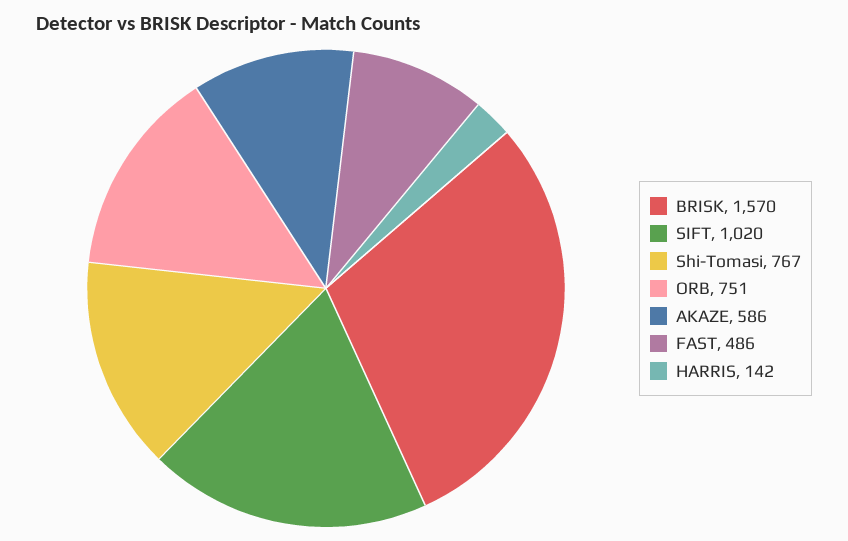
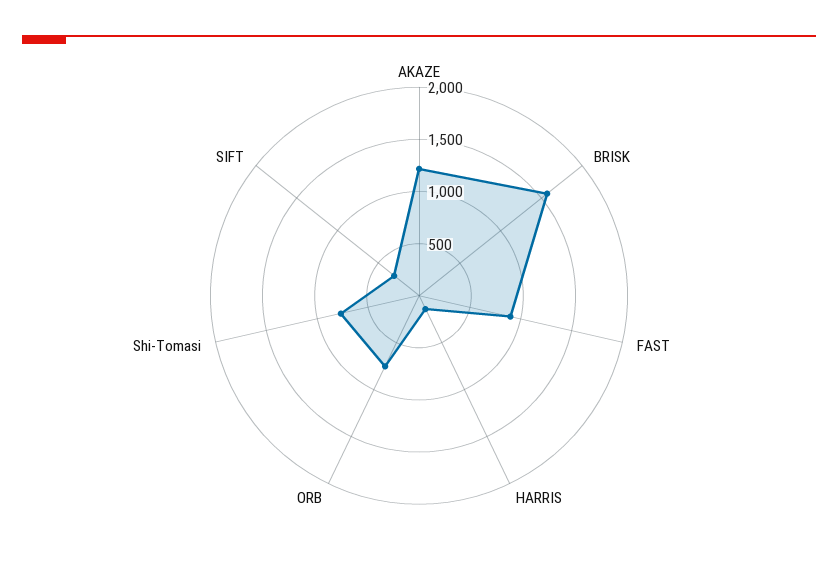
SIFT: 1020 -> 300
AKAZE: 586 -> 1200
FAST: 486 -> 900

